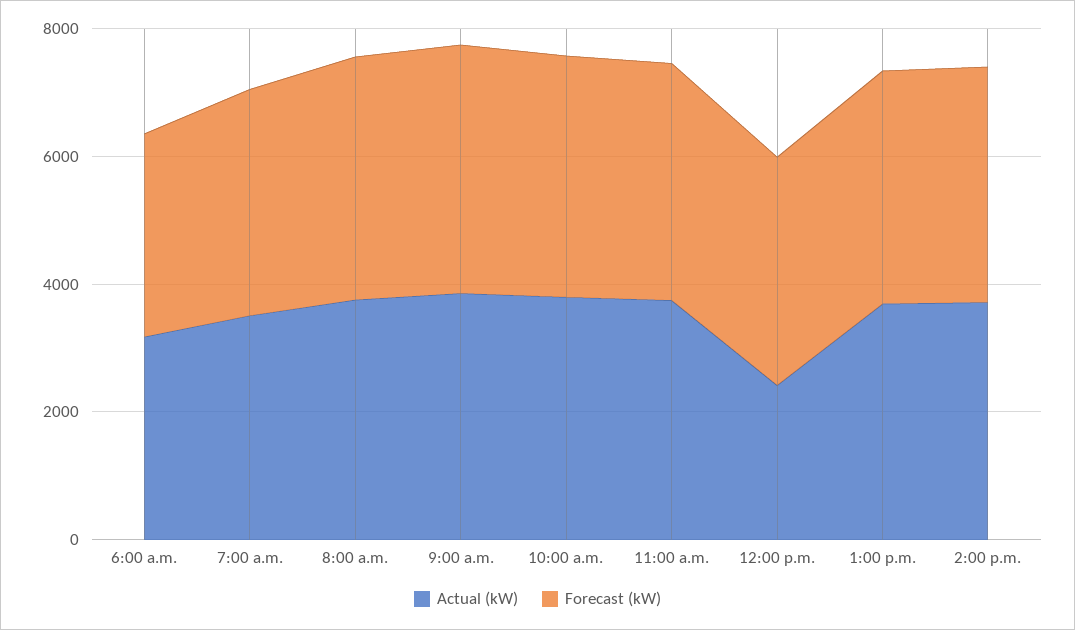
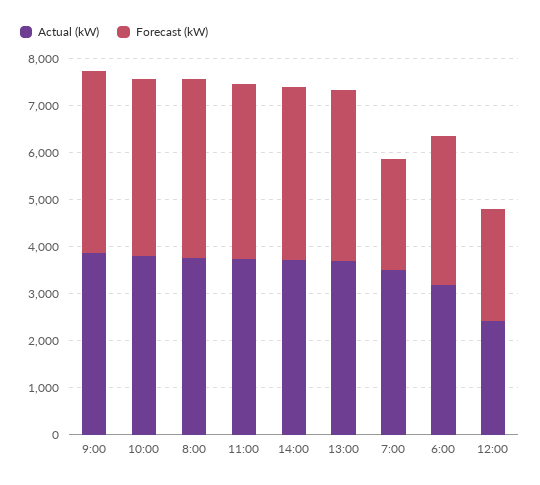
Forecast (kW), 7:00 a.m.: 3500 -> 2400
Forecast (kW), 12:00 p.m.: 3500 -> 2400

